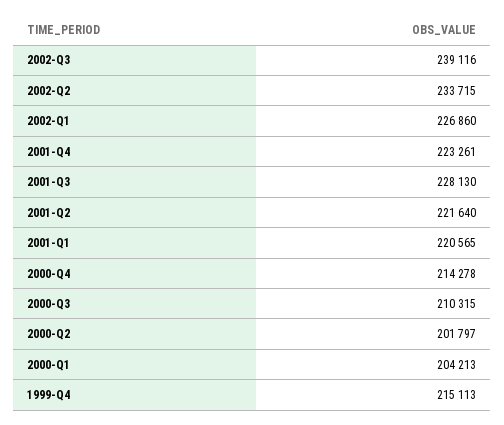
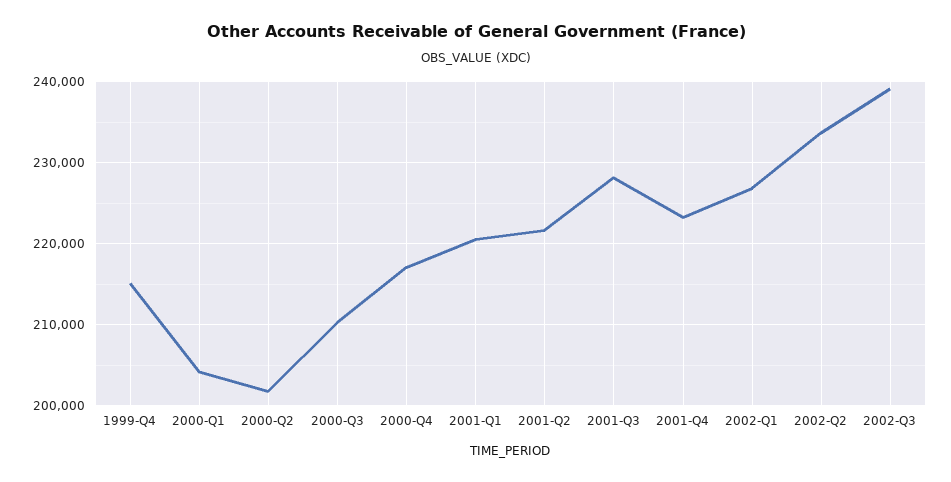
2000-Q4: 214278 -> 217000

